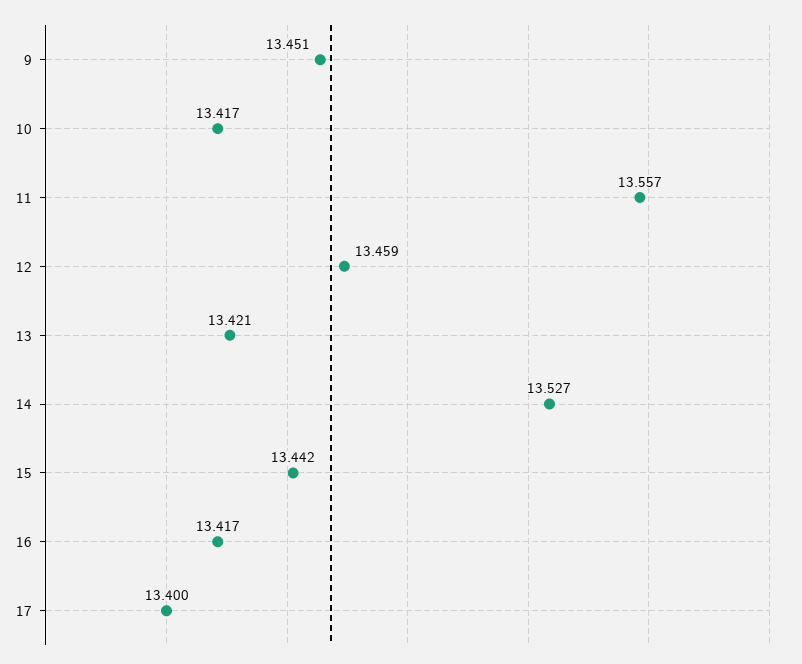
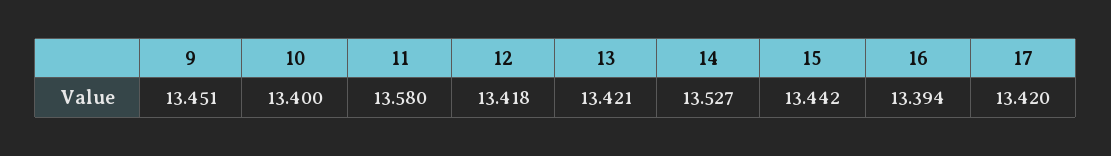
10: 13.417 -> 13.4
11: 13.557 -> 13.58
12: 13.459 -> 13.418
16: 13.417 -> 13.394
17: 13.4 -> 13.42

